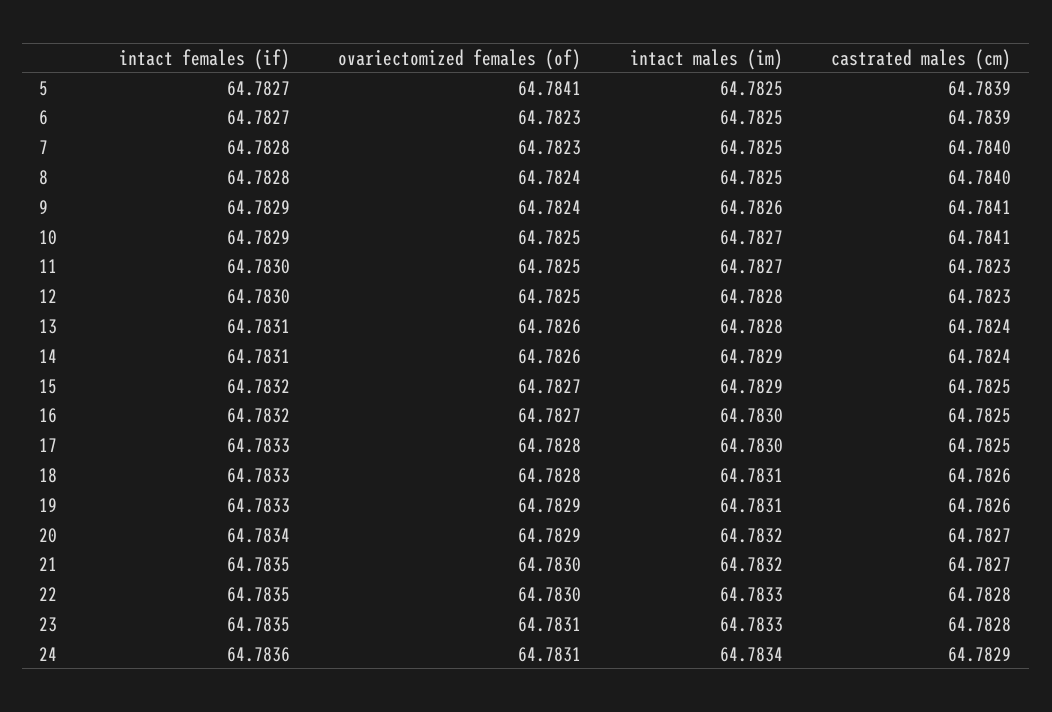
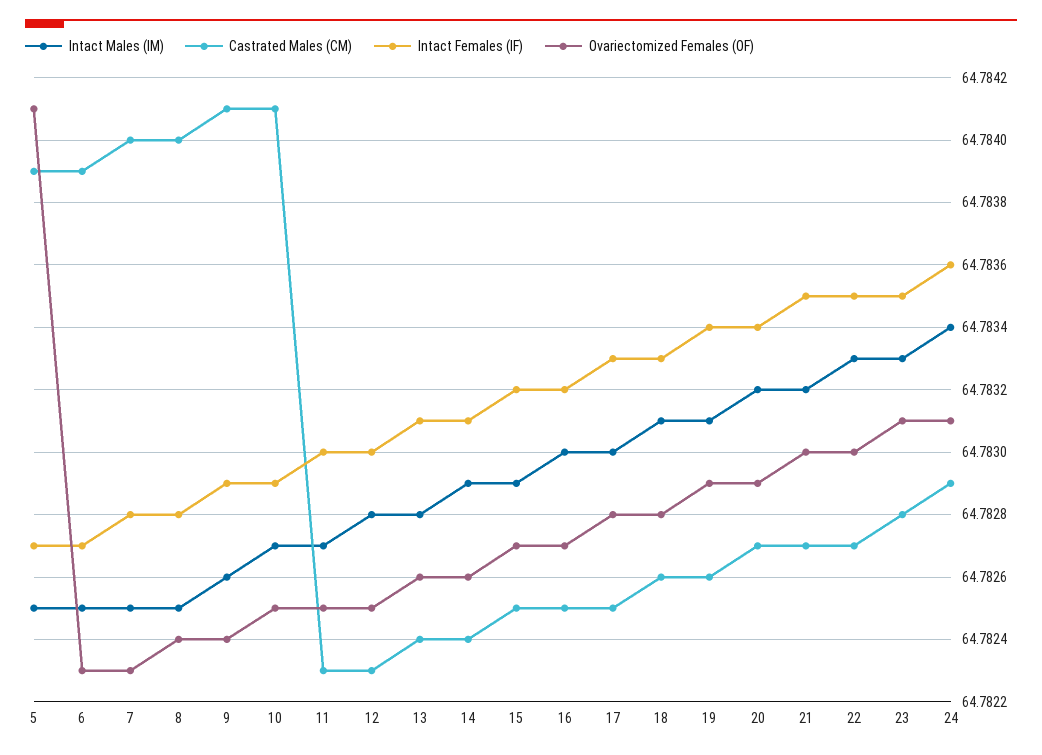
intact females (if), 19: 64.7833 -> 64.7834
castrated males (cm), 22: 64.7828 -> 64.7827

